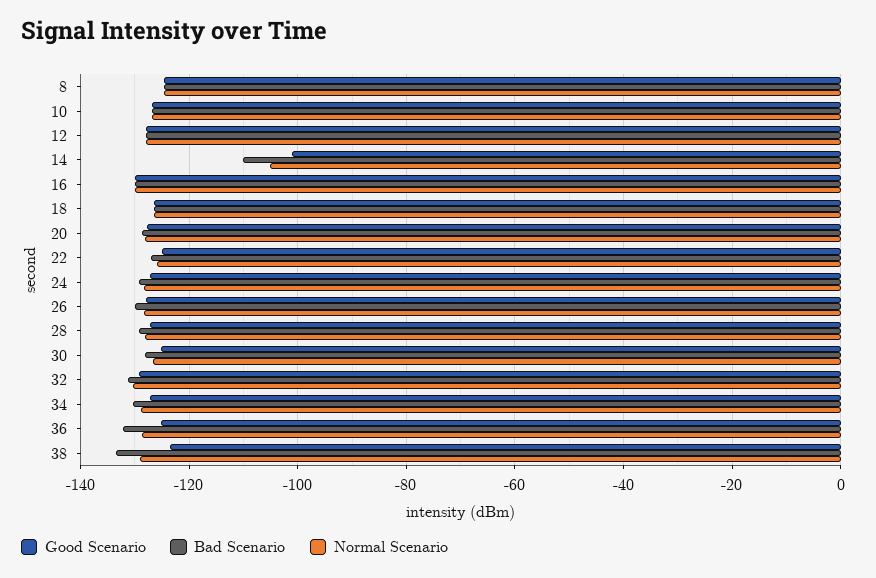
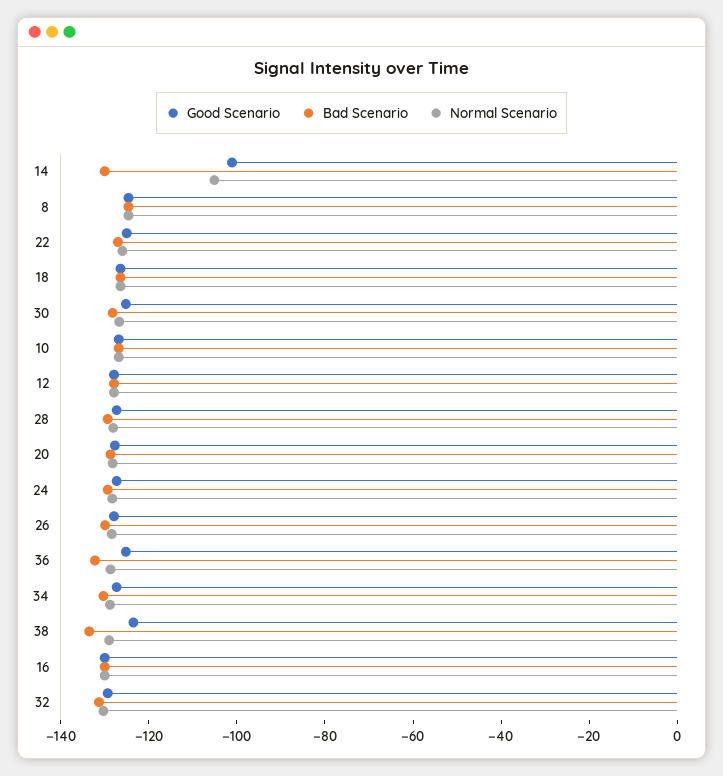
Bad Scenario, 14: -110 -> -130

